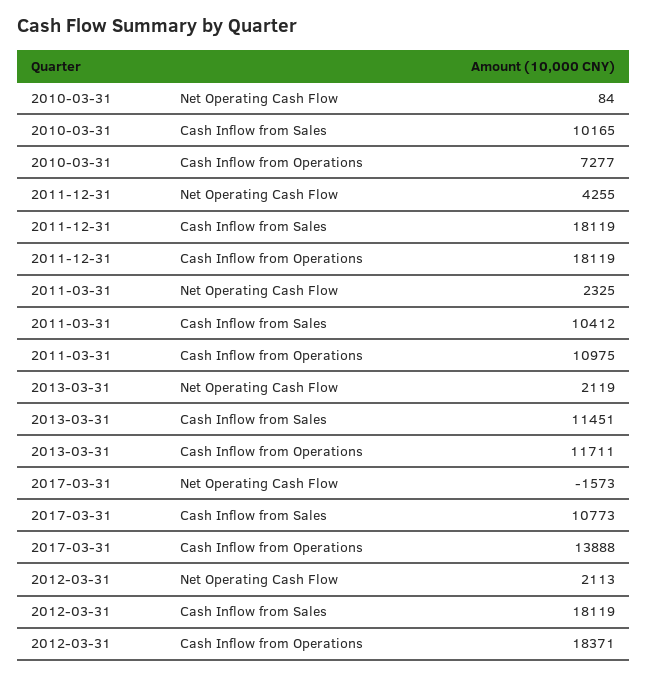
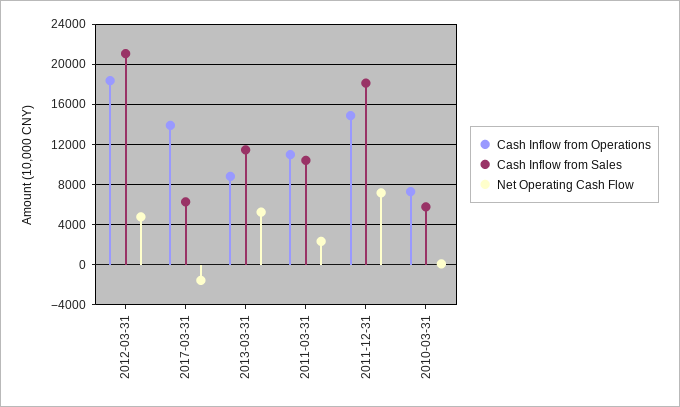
Cash Inflow from Sales, 2010-03-31: 10165 -> 6000
Net Operating Cash Flow, 2011-12-31: 4255 -> 7000
Cash Inflow from Operations, 2011-12-31: 18119 -> 15000
Net Operating Cash Flow, 2013-03-31: 2119 -> 5000
Cash Inflow from Operations, 2013-03-31: 11711 -> 9000
Cash Inflow from Sales, 2017-03-31: 10773 -> 6000
Net Operating Cash Flow, 2012-03-31: 2113 -> 5000
Cash Inflow from Sales, 2012-03-31: 18119 -> 21000

